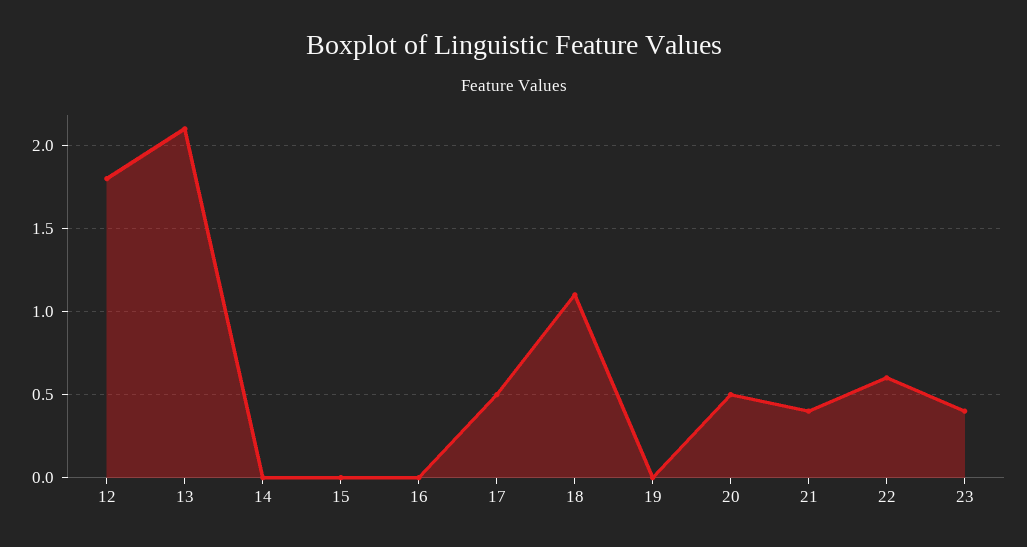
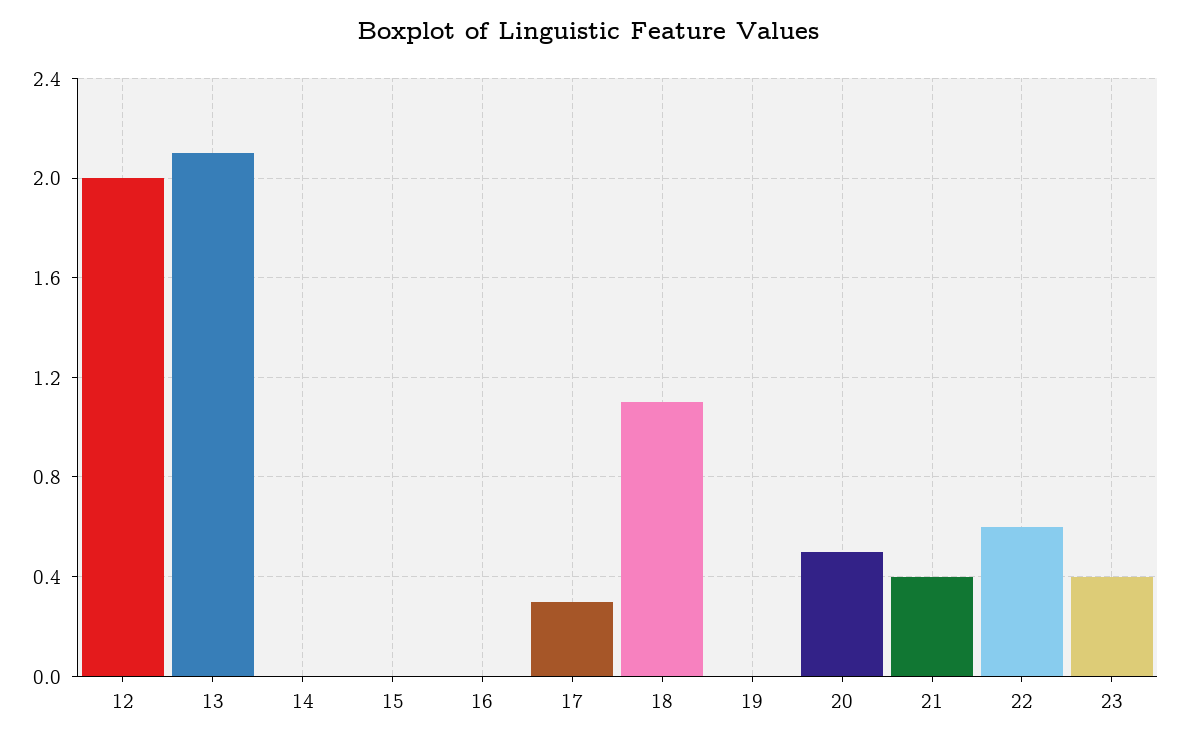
12: 1.8 -> 2
17: 0.5 -> 0.3

